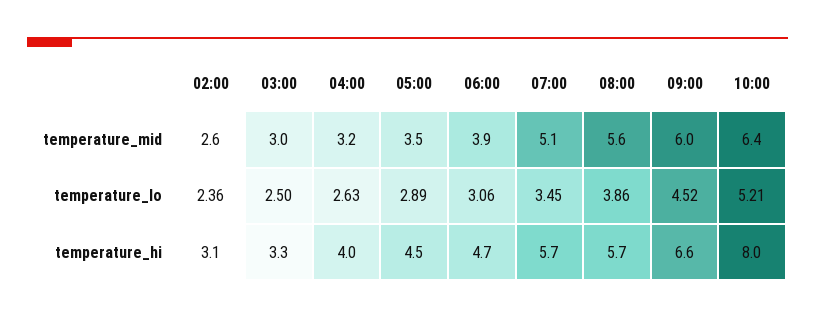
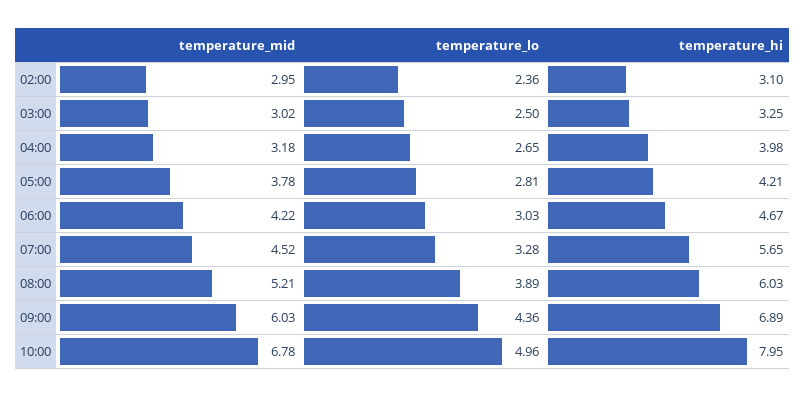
02:00, temperature_mid: 2.6 -> 2.95
05:00, temperature_mid: 3.5 -> 3.78
06:00, temperature_mid: 3.9 -> 4.22
07:00, temperature_mid: 5.1 -> 4.52
08:00, temperature_mid: 5.6 -> 5.21
10:00, temperature_mid: 6.4 -> 6.78
04:00, temperature_lo: 2.63 -> 2.65
05:00, temperature_lo: 2.89 -> 2.81
06:00, temperature_lo: 3.06 -> 3.03
07:00, temperature_lo: 3.45 -> 3.28
08:00, temperature_lo: 3.86 -> 3.89
09:00, temperature_lo: 4.52 -> 4.36
10:00, temperature_lo: 5.21 -> 4.96
05:00, temperature_hi: 4.5 -> 4.21
08:00, temperature_hi: 5.7 -> 6.03
09:00, temperature_hi: 6.6 -> 6.89

